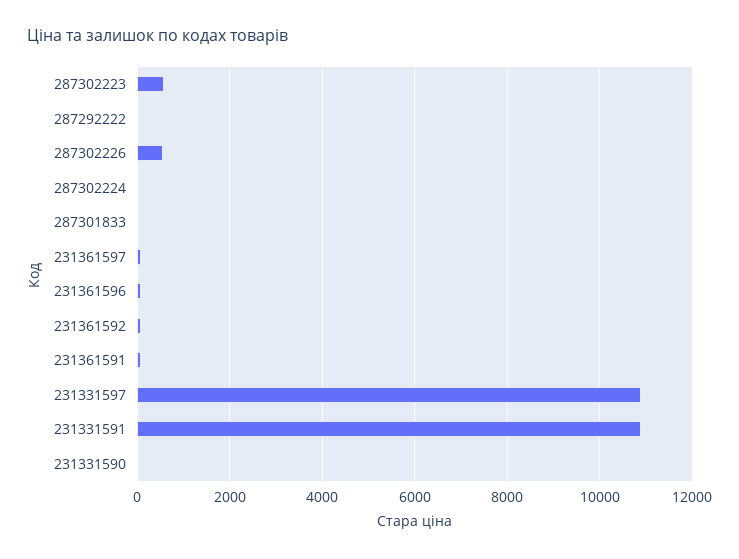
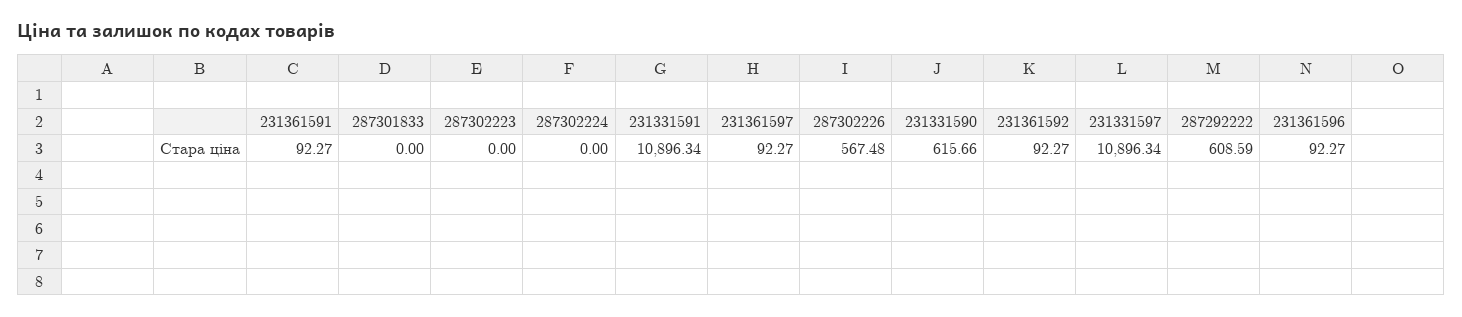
287302223: 600 -> 0
287292222: 0 -> 608.59
231331590: 0 -> 615.66

